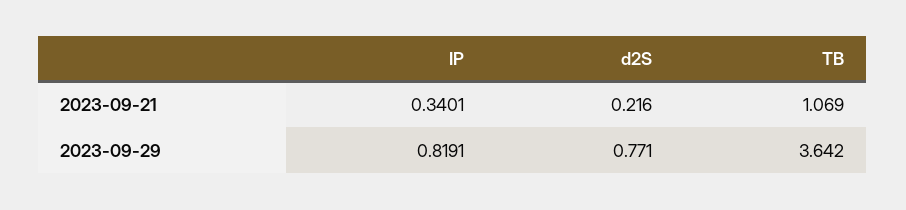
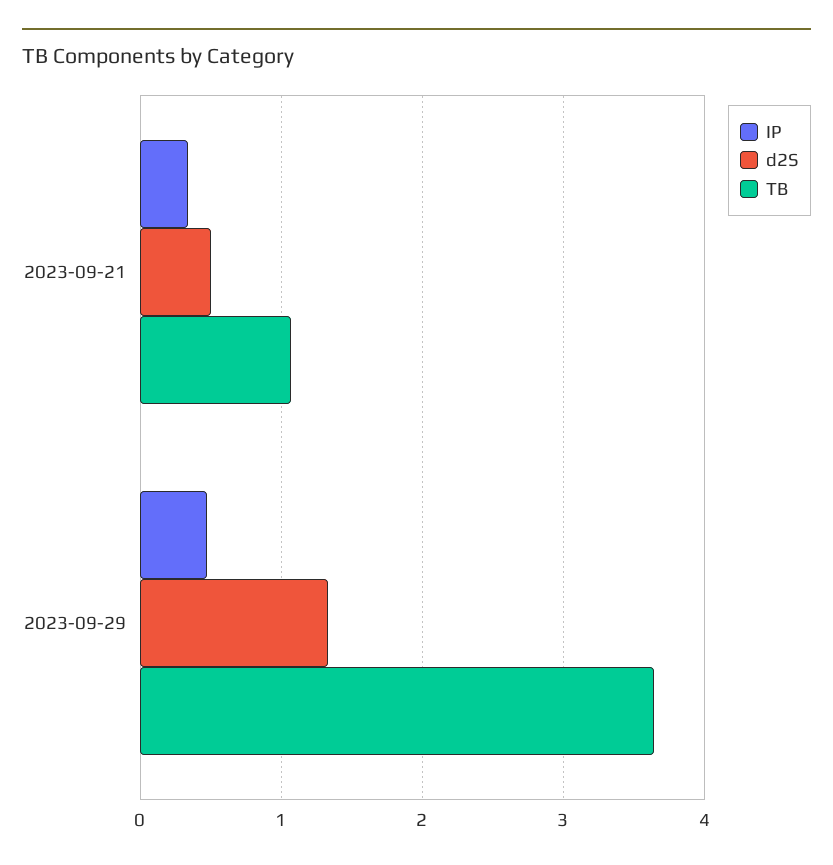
d2S, 2023-09-21: 0.216 -> 0.5
IP, 2023-09-29: 0.8191 -> 0.5
d2S, 2023-09-29: 0.771 -> 1.3

